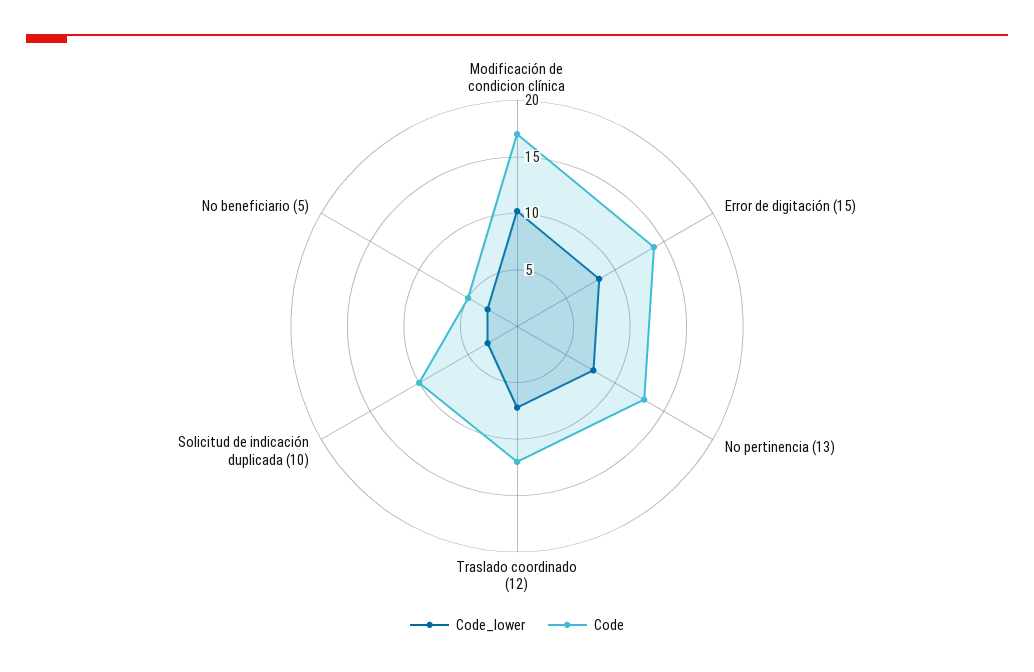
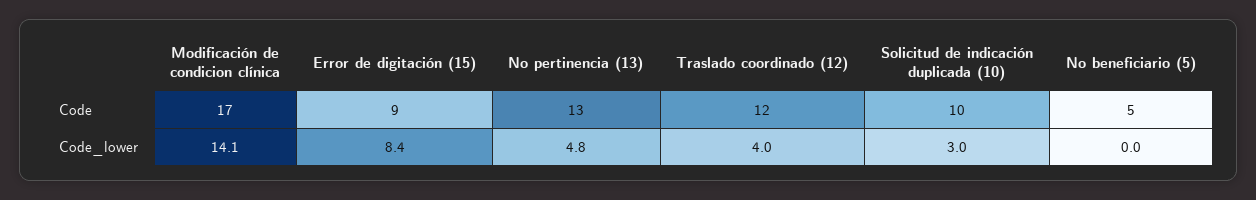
Code_lower, Modificación de condicion clínica: 10 -> 14.1
Code, Error de digitación (15): 14 -> 9
Code_lower, No pertinencia (13): 8 -> 4.8
Code_lower, Traslado coordinado (12): 7 -> 4
Code_lower, No beneficiario (5): 3 -> 0

